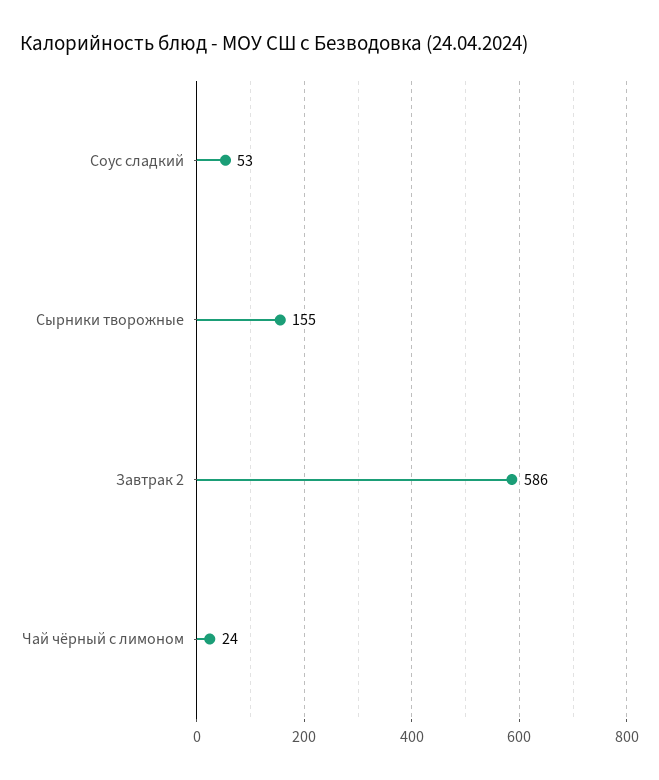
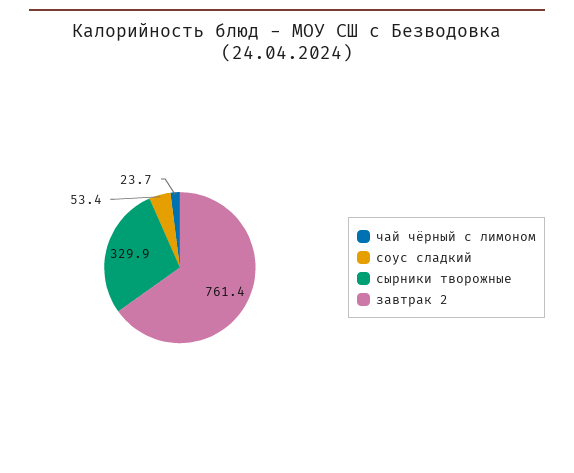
Сырники творожные: 155 -> 329.9
Завтрак 2: 586 -> 761.4

